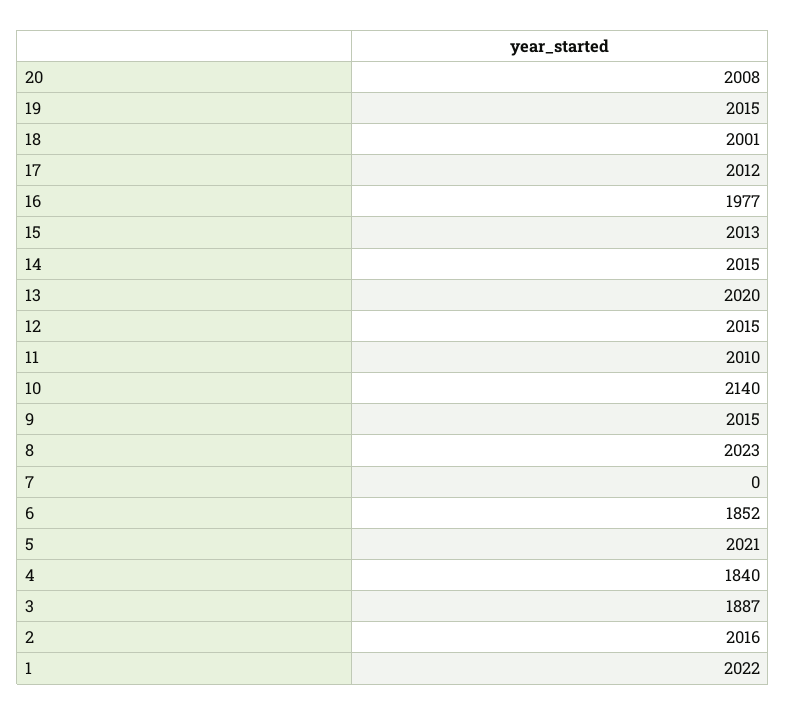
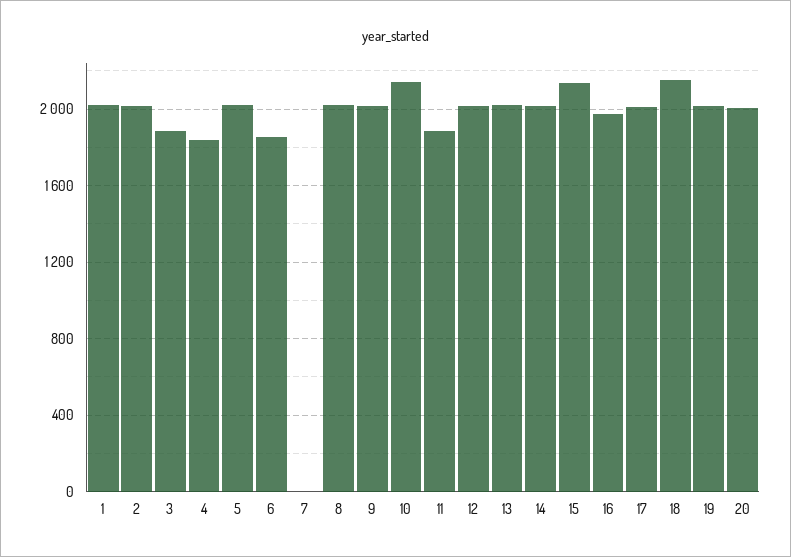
18: 2001 -> 2150
15: 2013 -> 2150
11: 2010 -> 1900

